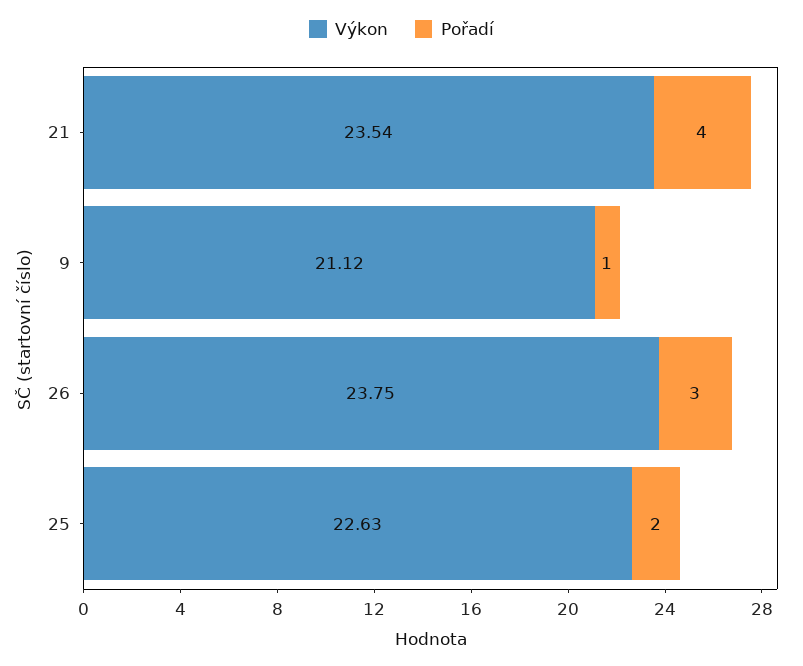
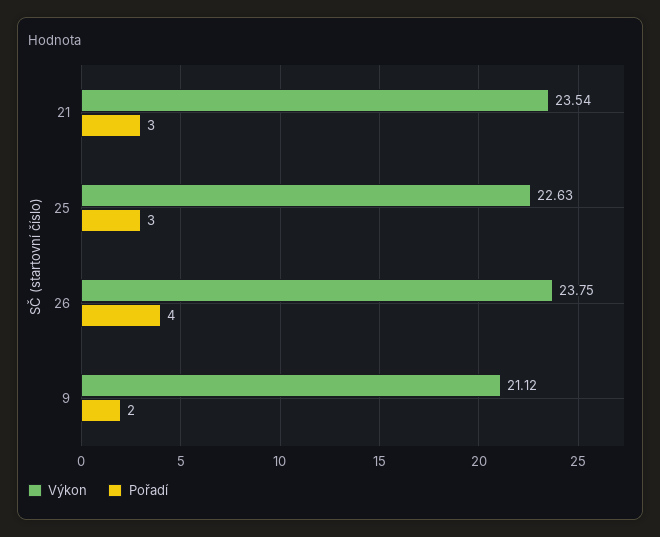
Pořadí, 21: 4 -> 3
Pořadí, 9: 1 -> 2
Pořadí, 26: 3 -> 4
Pořadí, 25: 2 -> 3

